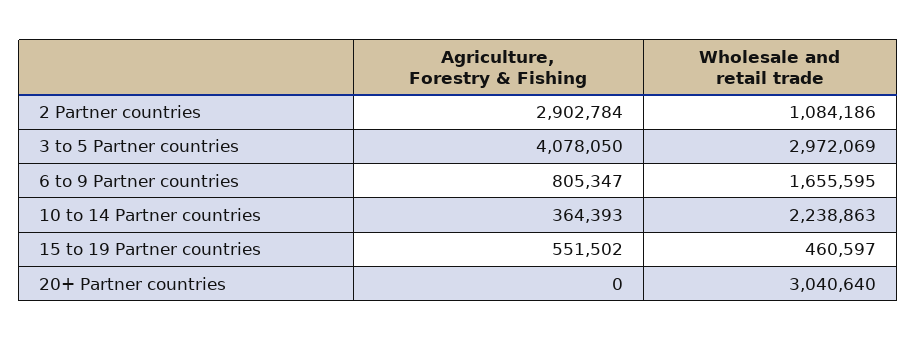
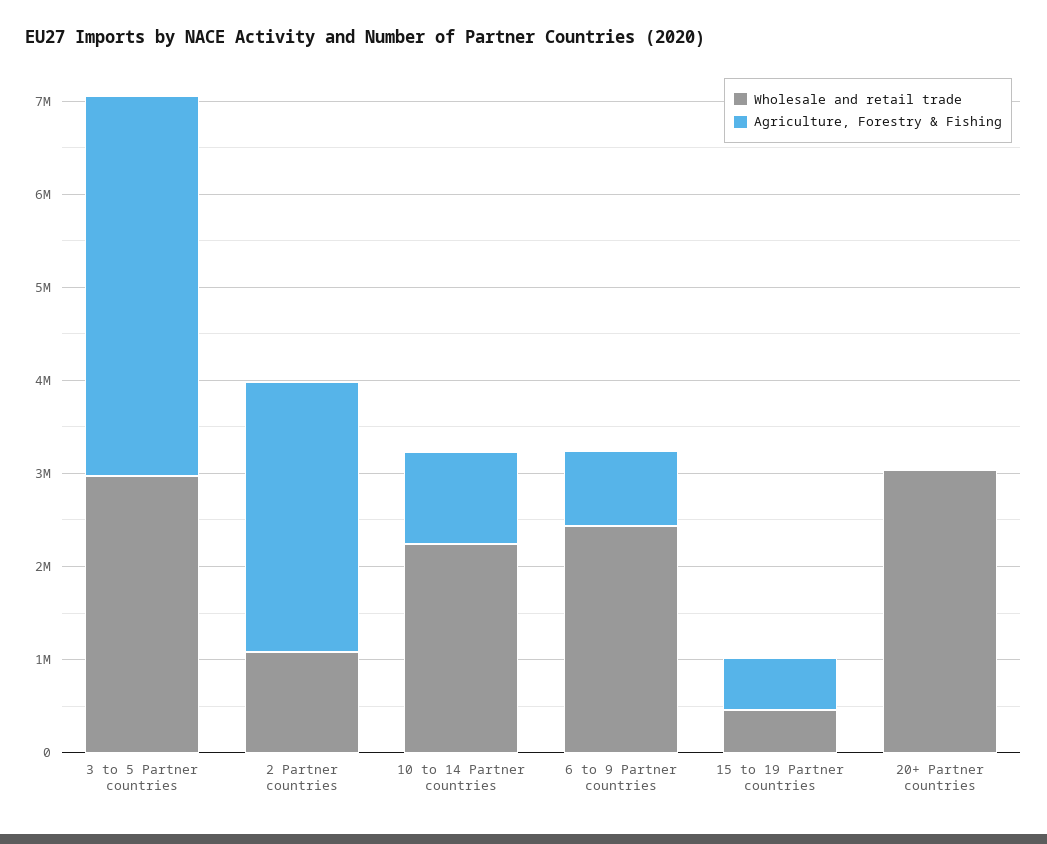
Wholesale and retail trade, 6 to 9 Partner countries: 1655595 -> 2400000
Agriculture, Forestry & Fishing, 10 to 14 Partner countries: 364393 -> 1000000

